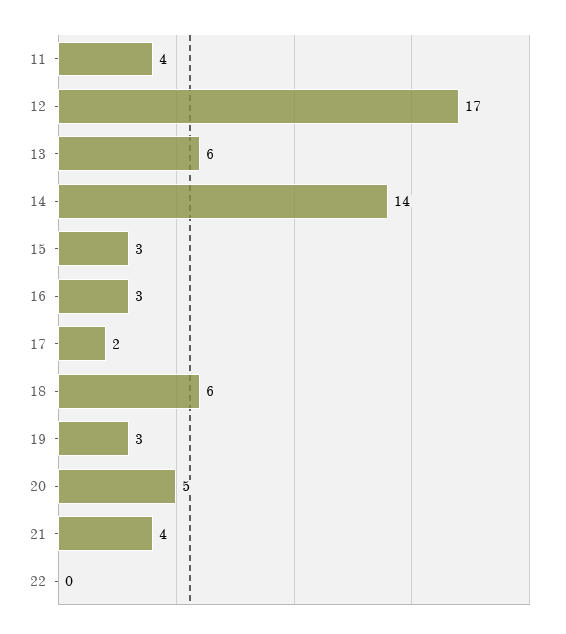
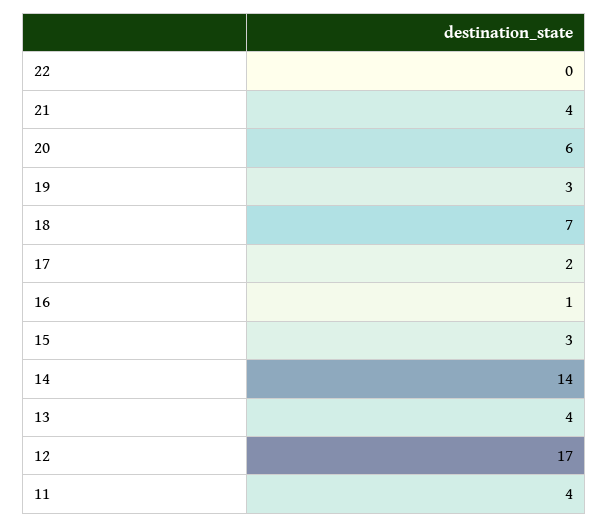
13: 6 -> 4
16: 3 -> 1
18: 6 -> 7
20: 5 -> 6

